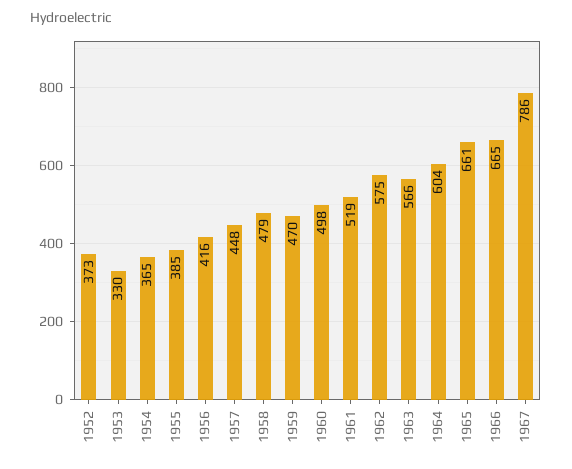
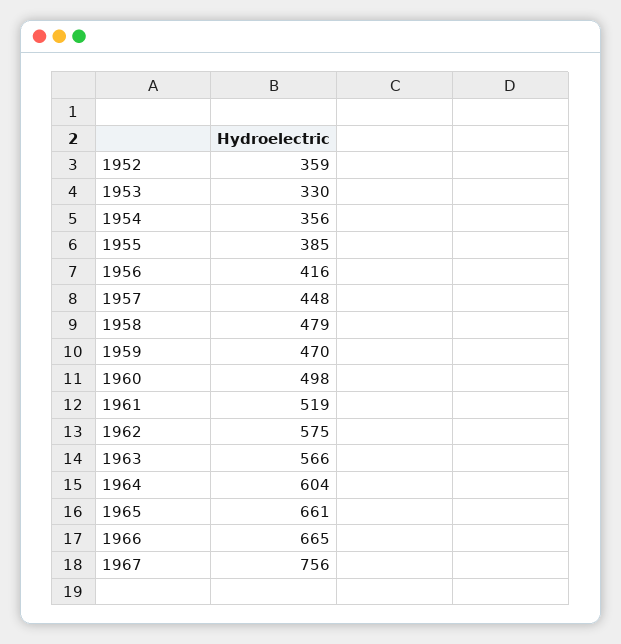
1952: 373 -> 359
1954: 365 -> 356
1967: 786 -> 756

